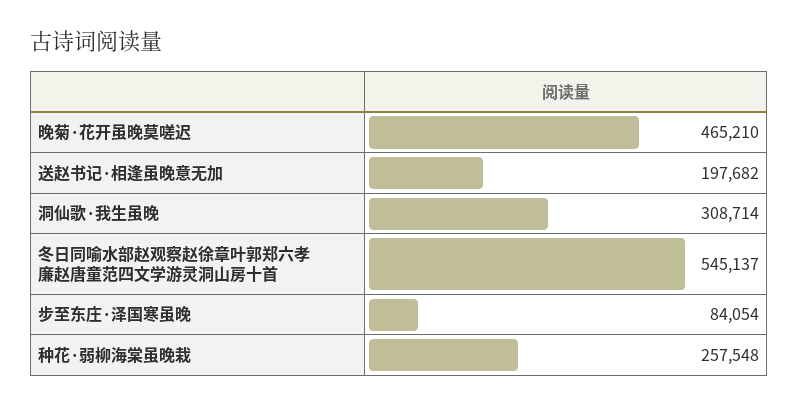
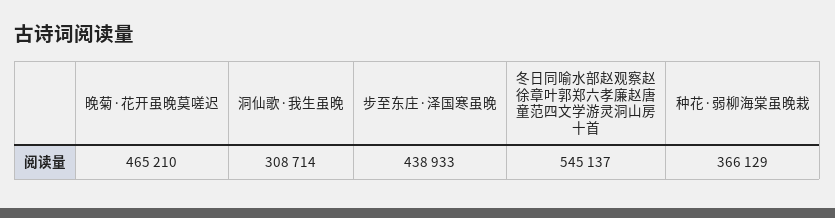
送赵书记·相逢虽晚意无加: 197682 -> none
步至东庄·泽国寒虽晚: 84054 -> 438933
种花·弱柳海棠虽晚栽: 257548 -> 366129

